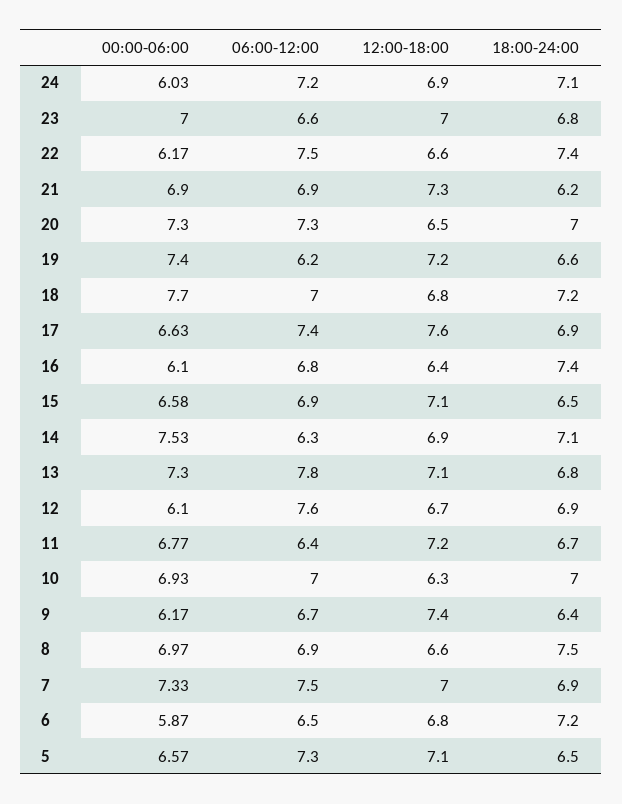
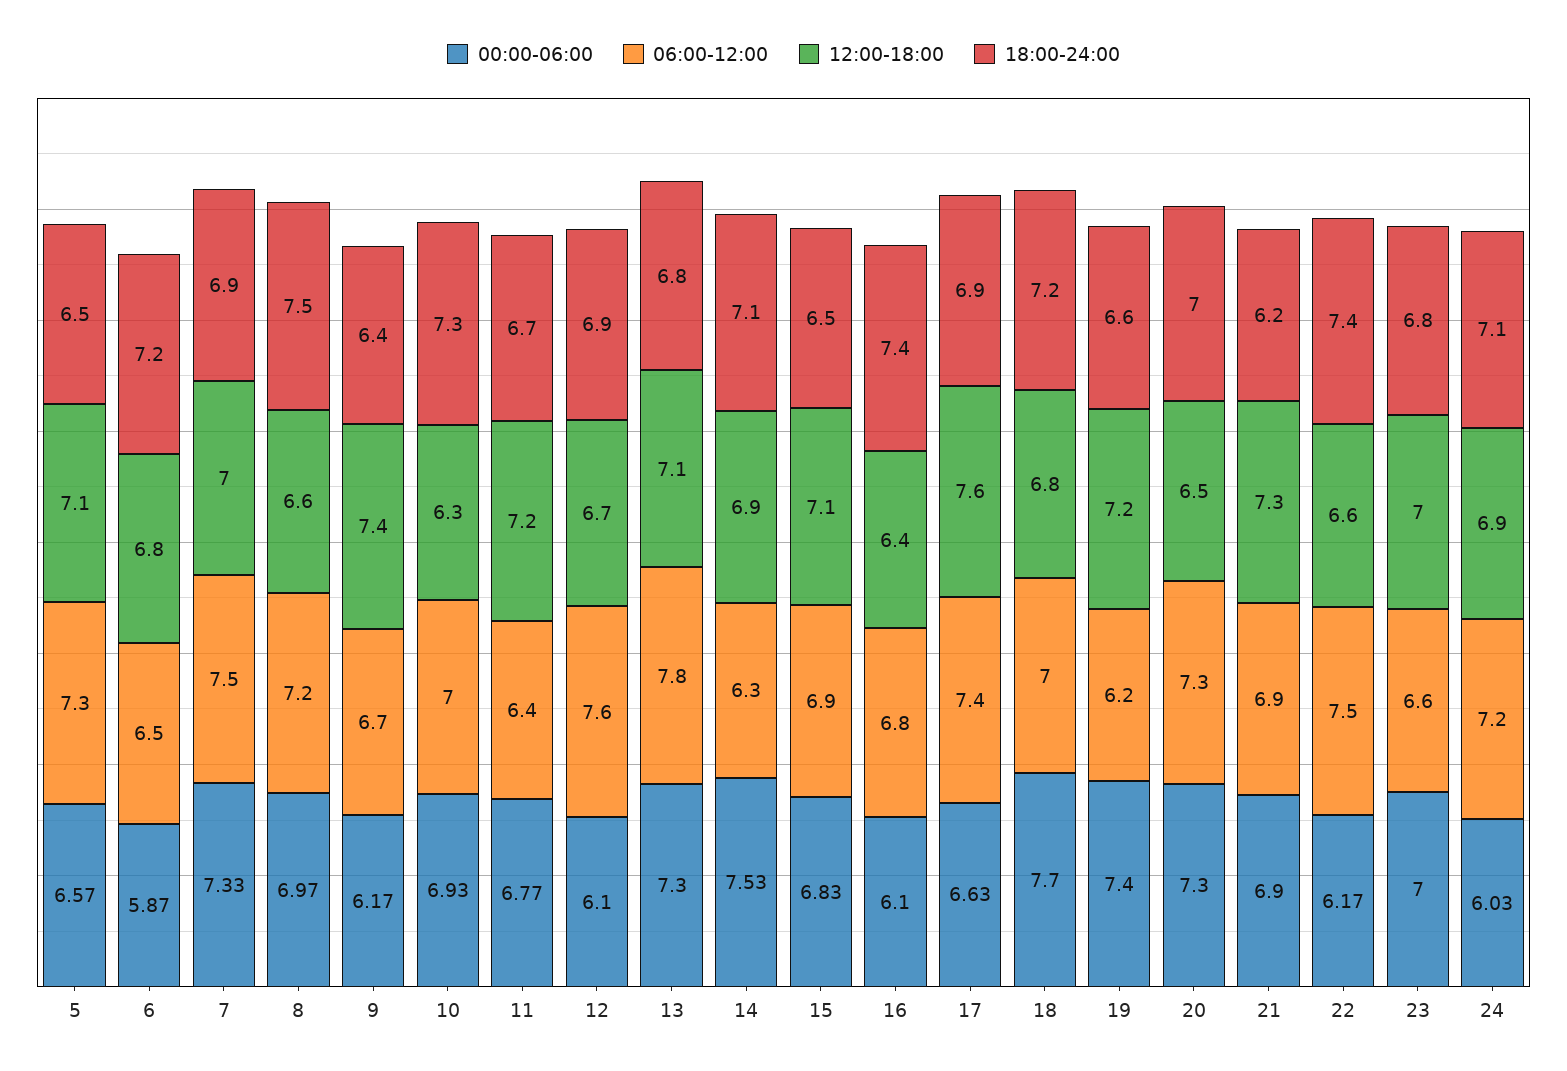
00:00-06:00, 15: 6.58 -> 6.83
18:00-24:00, 10: 7 -> 7.3
06:00-12:00, 8: 6.9 -> 7.2

